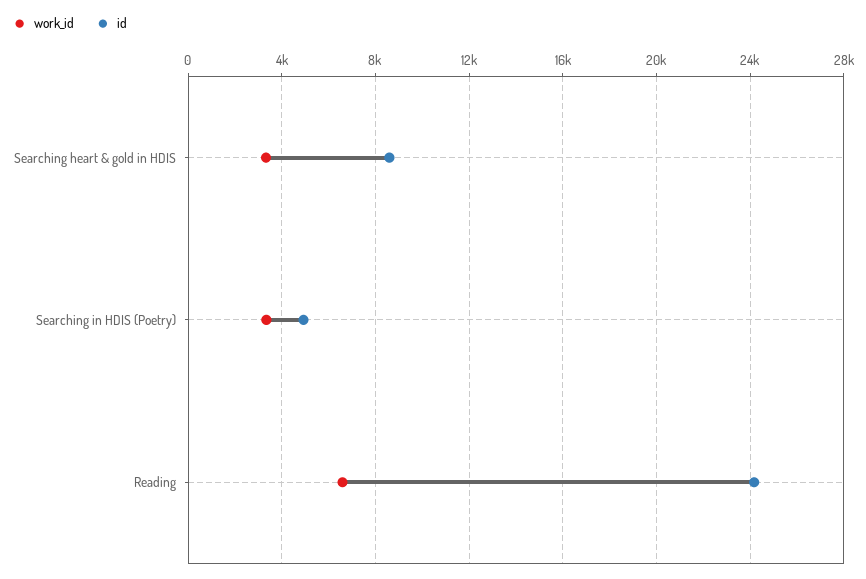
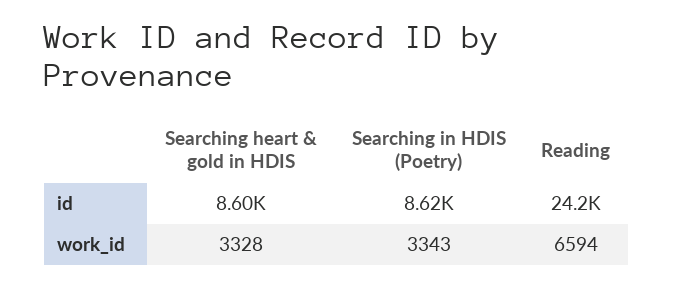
id, Searching in HDIS (Poetry): 5000 -> 8620

